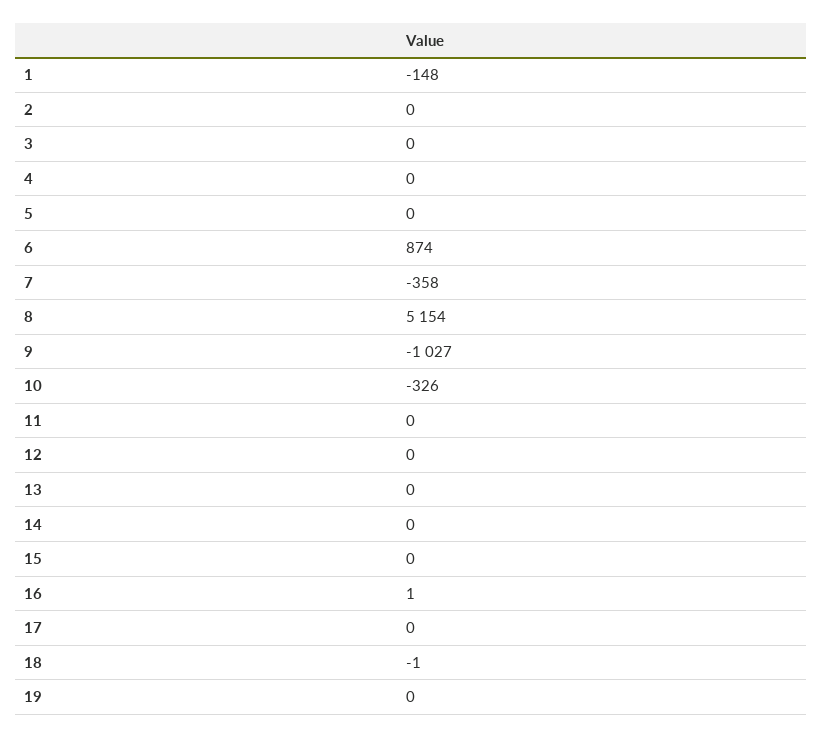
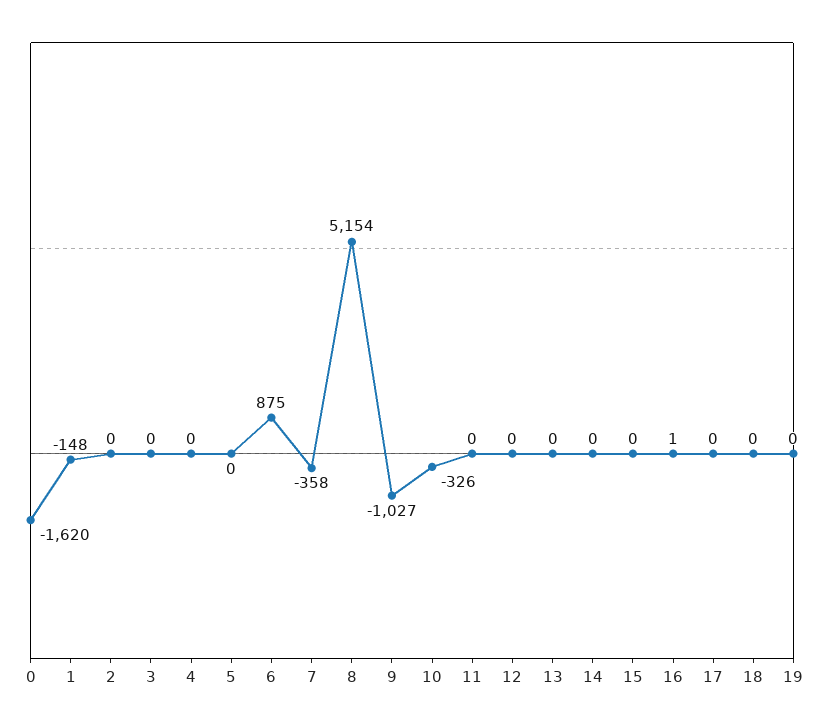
6: 874 -> 875
18: -1 -> 0
0: none -> -1620

